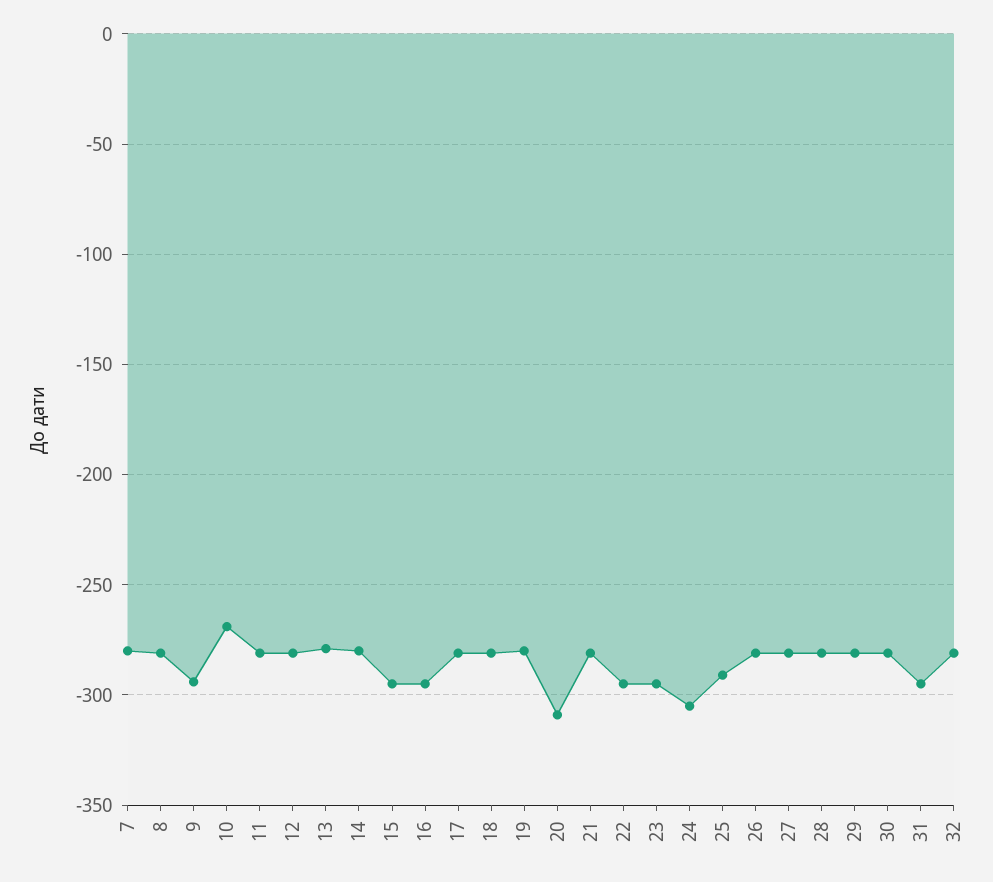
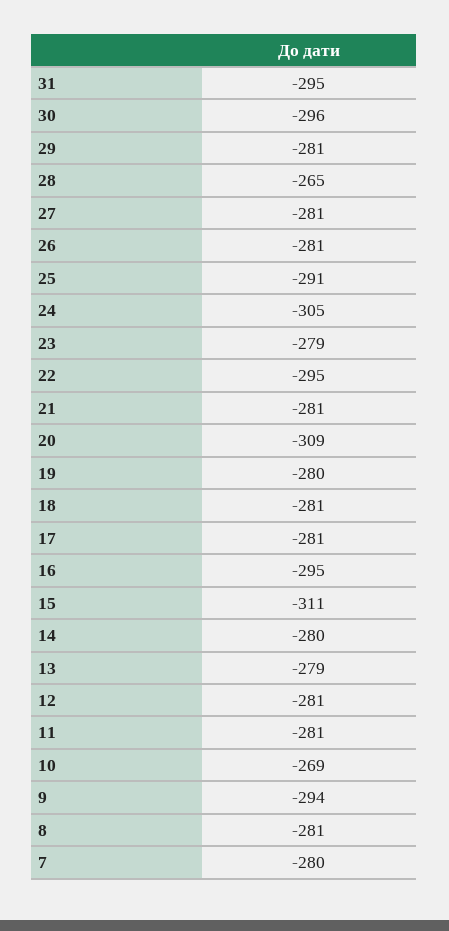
15: -295 -> -311
23: -295 -> -279
28: -280 -> -265
30: -280 -> -296
32: -280 -> none

